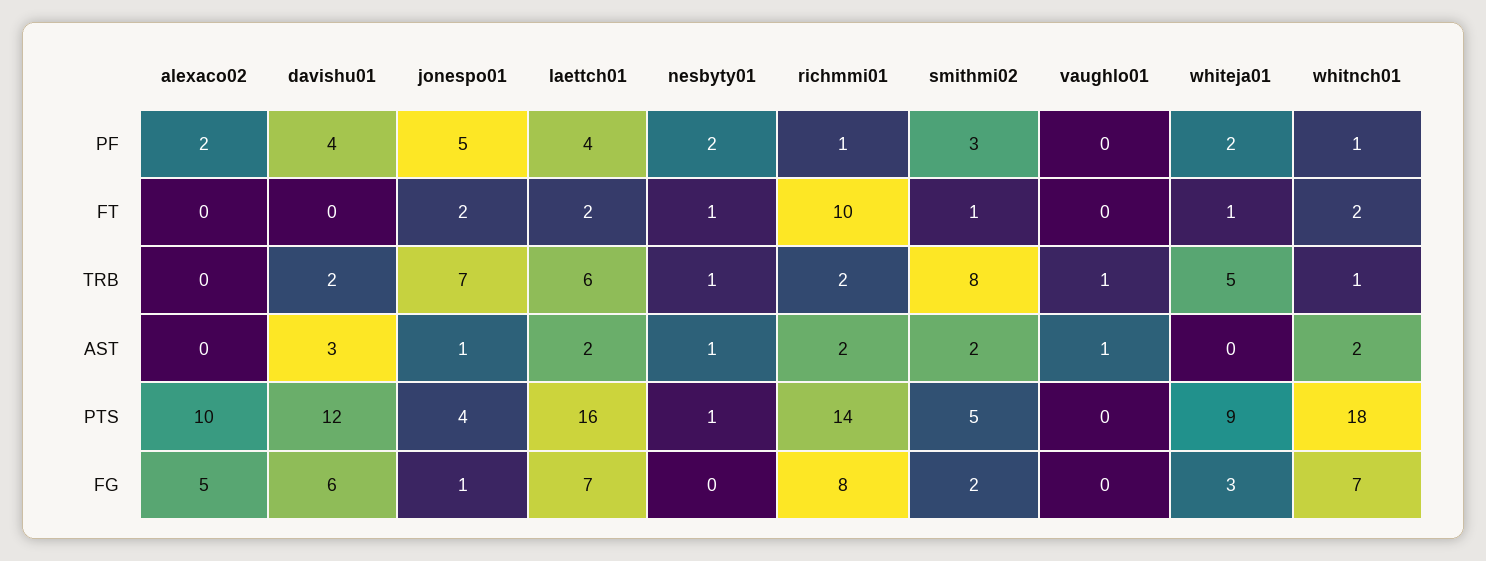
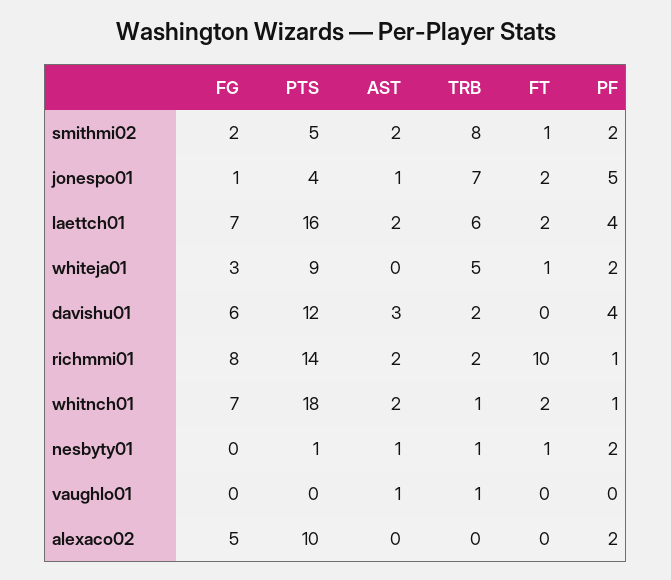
smithmi02, PF: 3 -> 2

